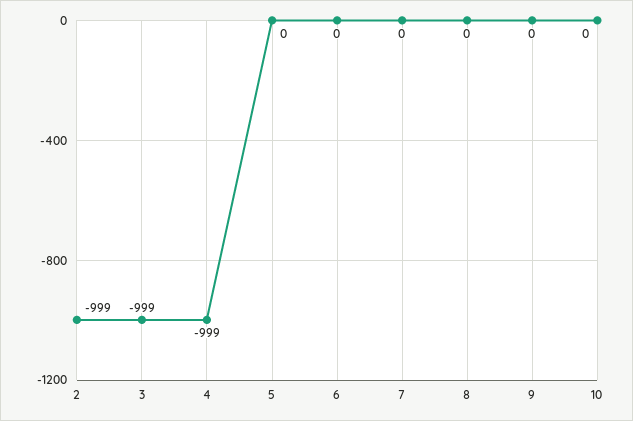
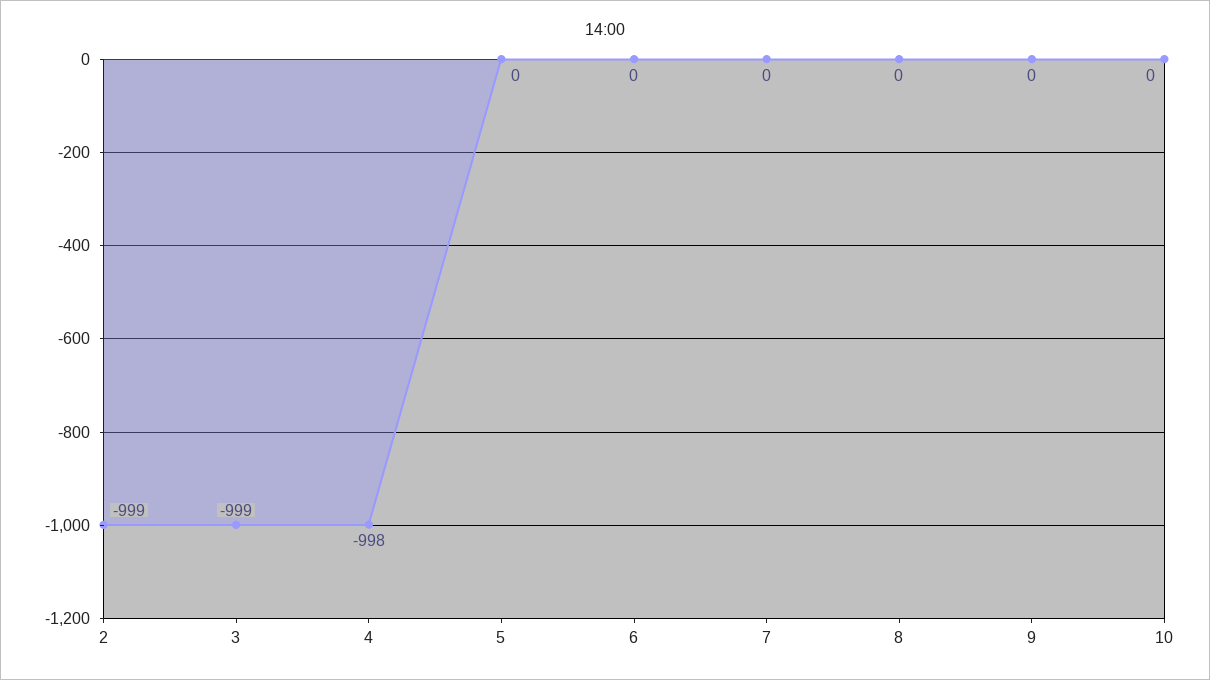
4: -999 -> -998

